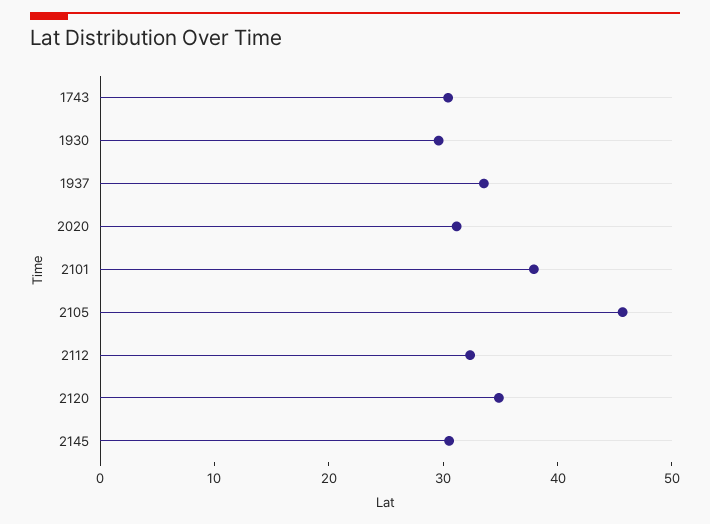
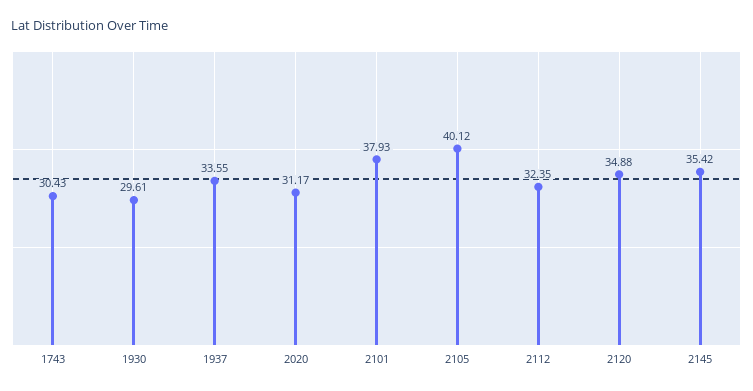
2105: 46 -> 40.12
2145: 30 -> 35.42

